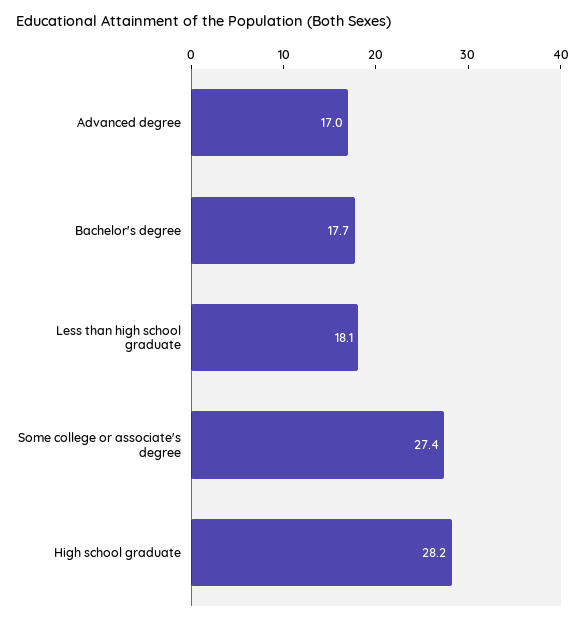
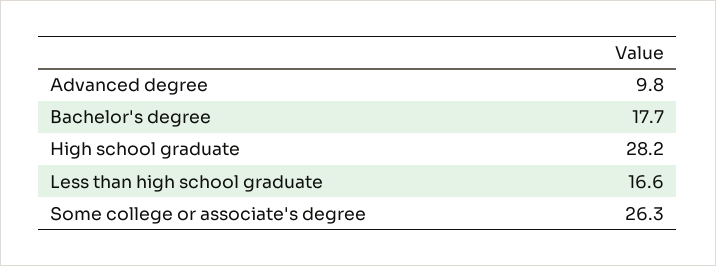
Advanced degree: 17 -> 9.8
Less than high school graduate: 18.1 -> 16.6
Some college or associate's degree: 27.4 -> 26.3

